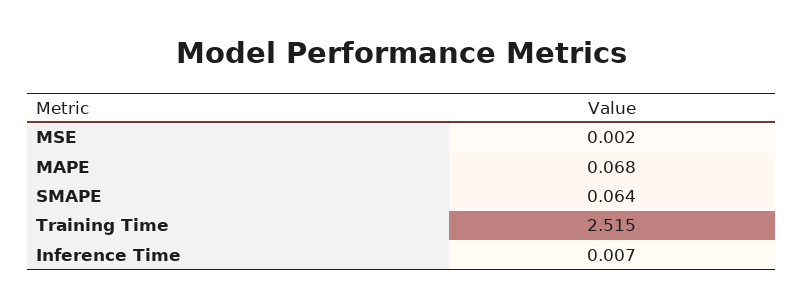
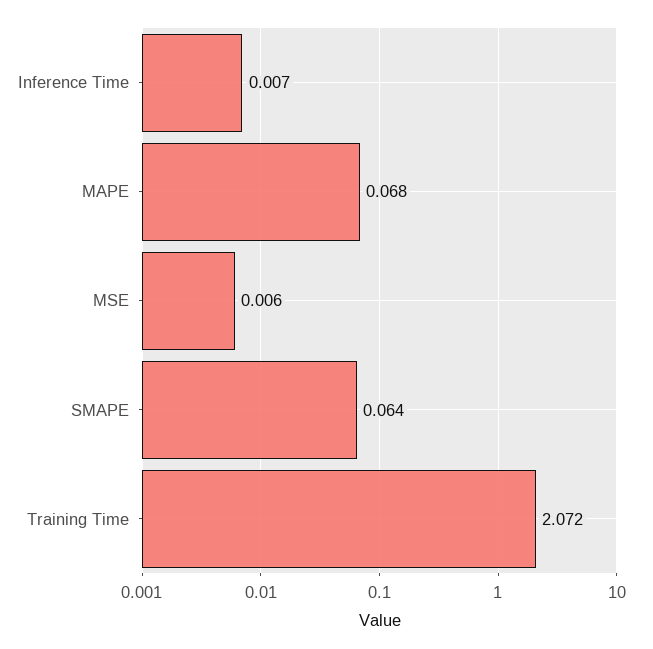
MSE: 0.002 -> 0.006
Training Time: 2.515 -> 2.072

